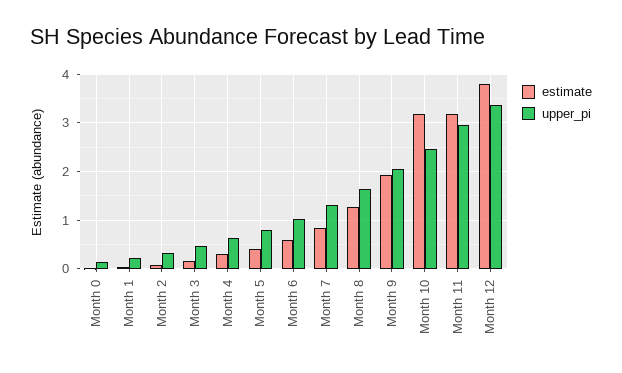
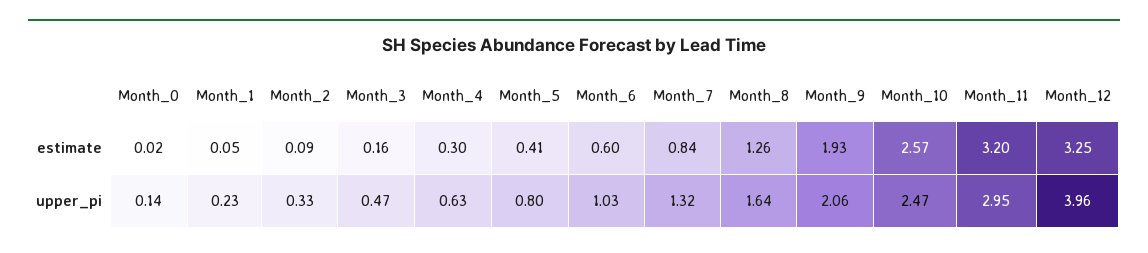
estimate, Month 10: 3.2 -> 2.57
estimate, Month 12: 3.8 -> 3.25
upper_pi, Month 12: 3.4 -> 3.96

